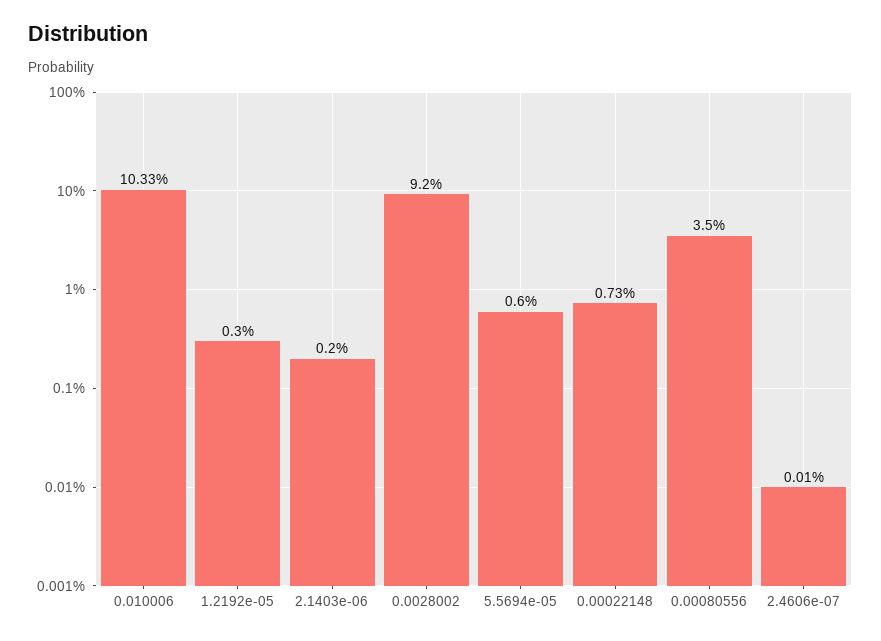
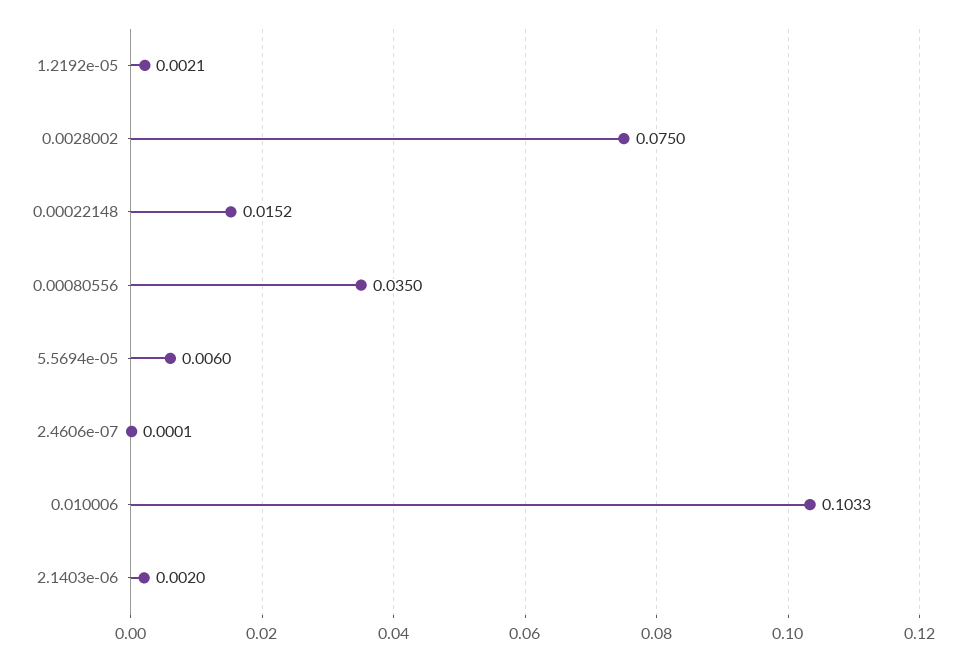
1.2192e-05: 0.003 -> 0.0021
0.0028002: 0.092 -> 0.075
0.00022148: 0.0073 -> 0.0152

